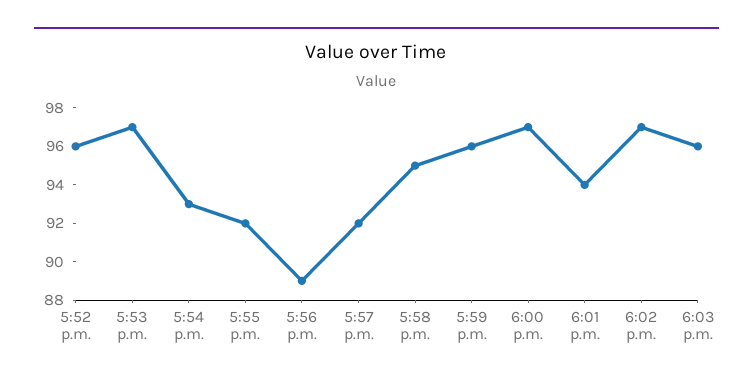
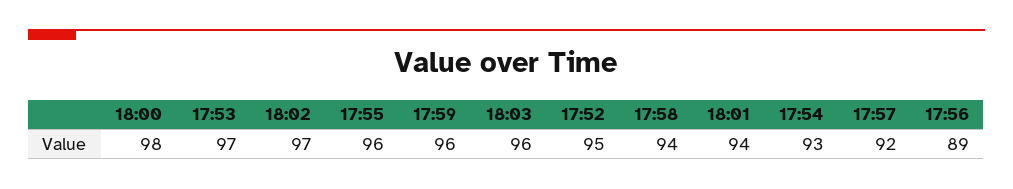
5:52 p.m.: 96 -> 95
5:55 p.m.: 92 -> 96
5:58 p.m.: 95 -> 94
6:00 p.m.: 97 -> 98

